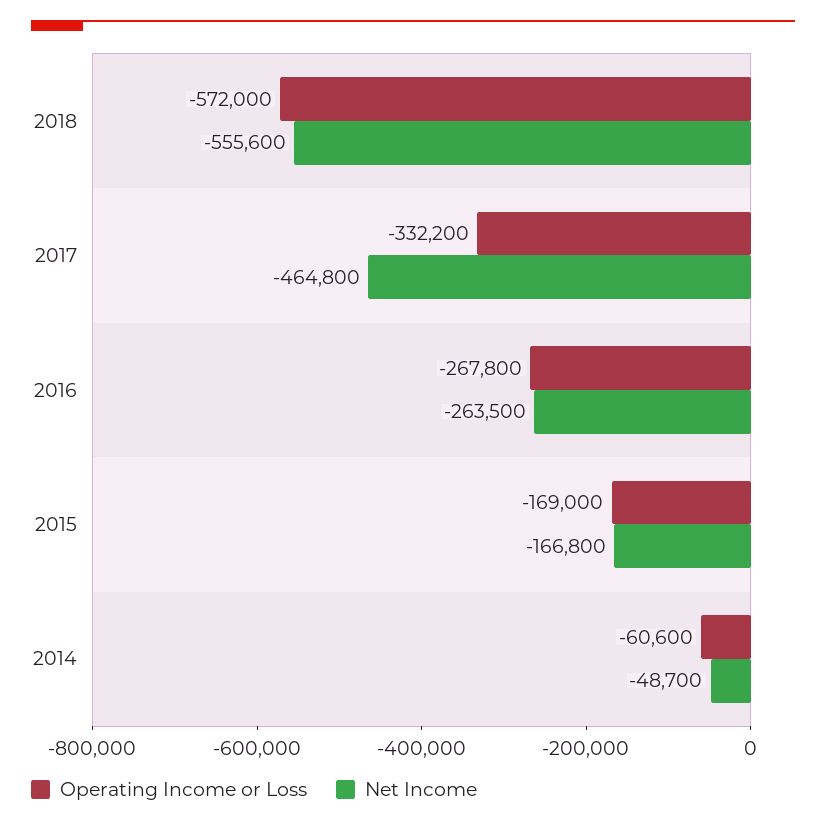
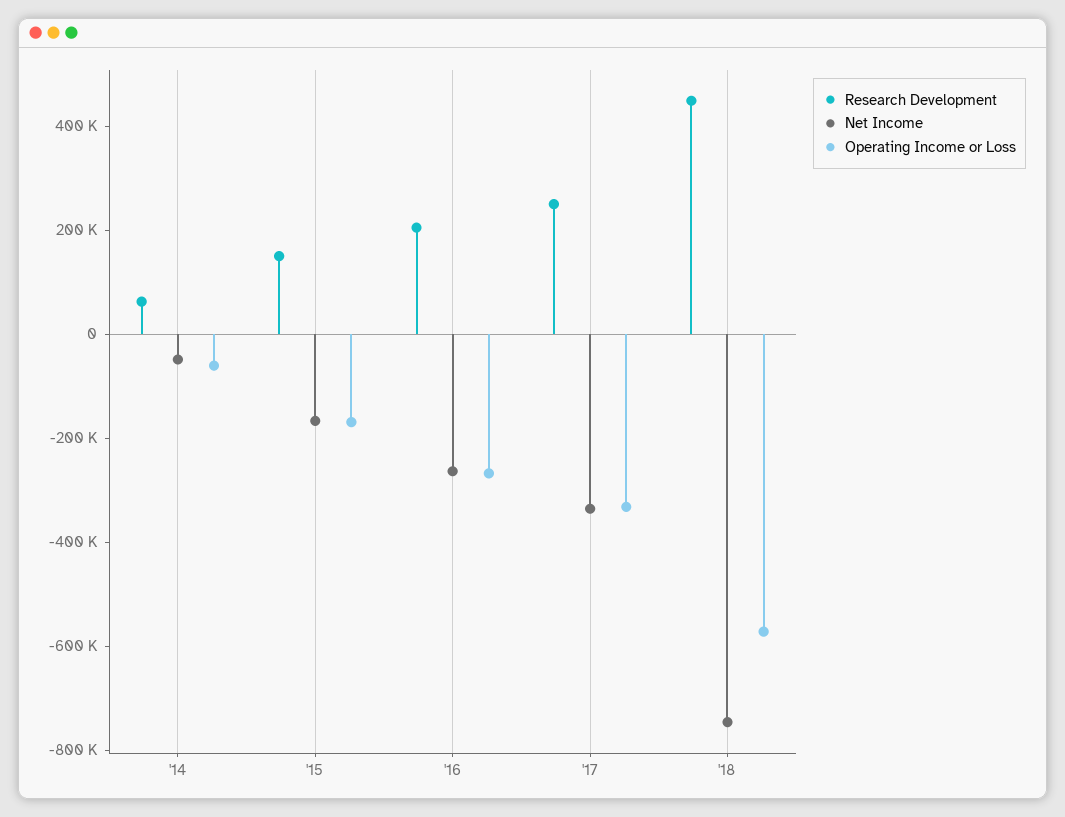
Net Income, 2018: -555600 -> -750000
Net Income, 2017: -464800 -> -350000
Research Development, 2014: none -> 50000
Research Development, 2015: none -> 150000
Research Development, 2016: none -> 200000
Research Development, 2017: none -> 250000
Research Development, 2018: none -> 450000

